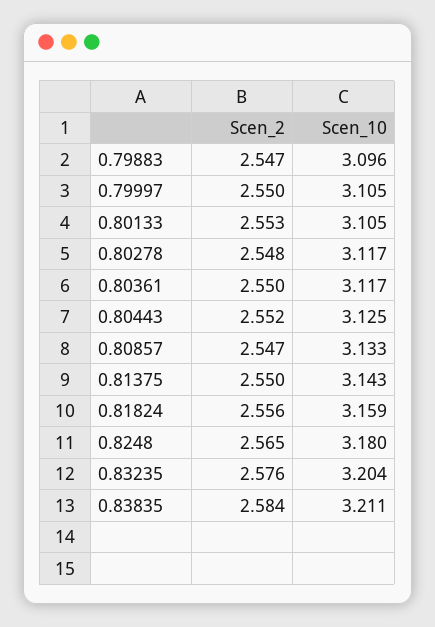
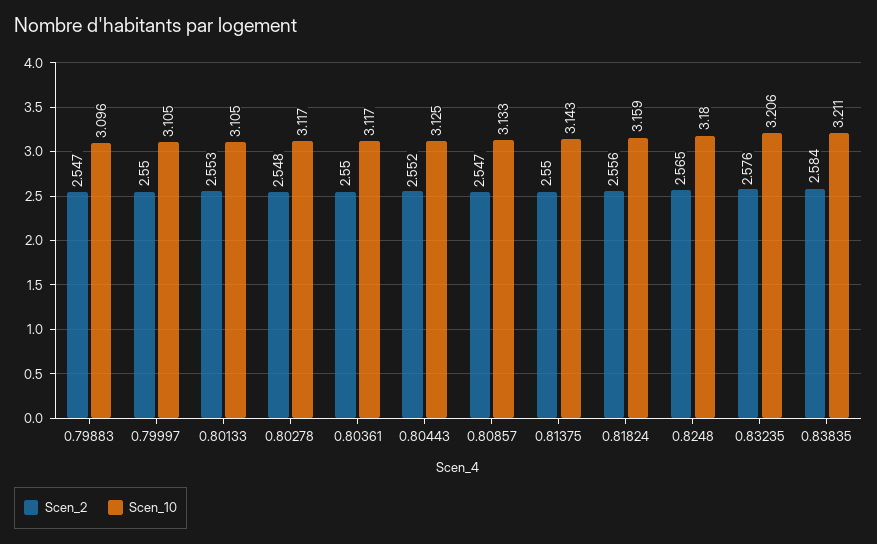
Scen_10, 0.83235: 3.204 -> 3.206

